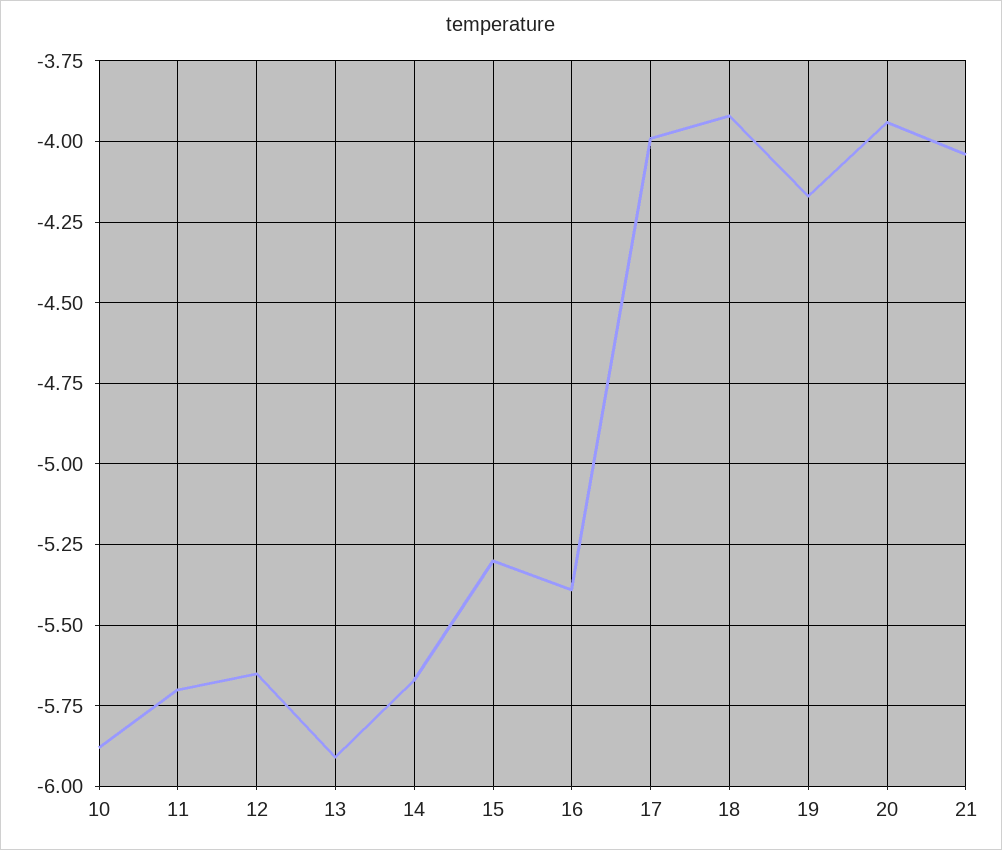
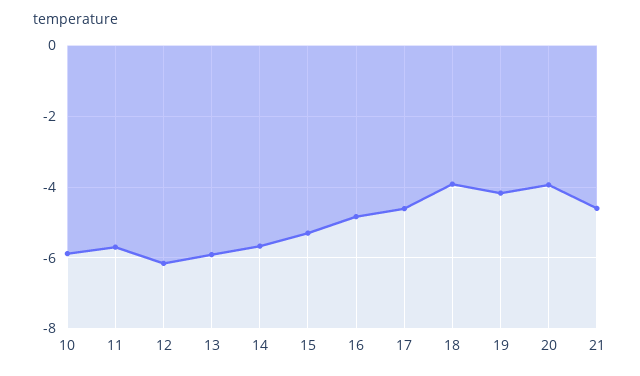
12: -5.65 -> -6.2
16: -5.4 -> -4.8
17: -4 -> -4.6
21: -4.05 -> -4.6

